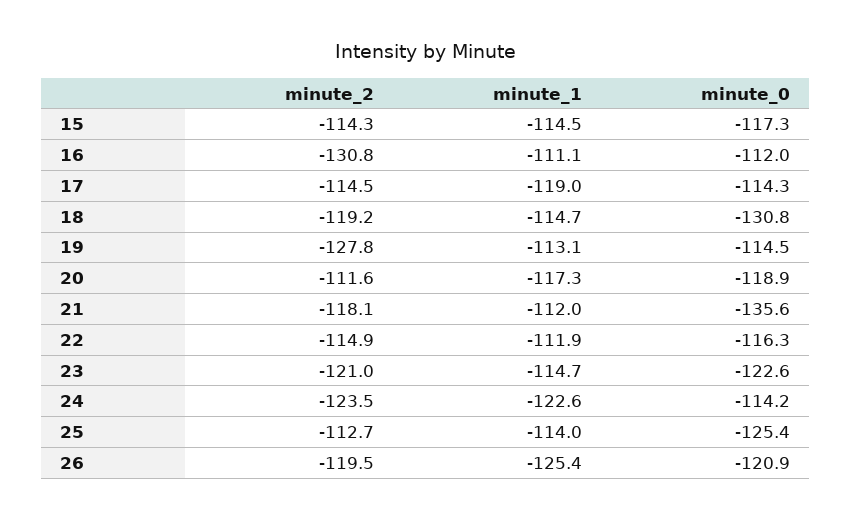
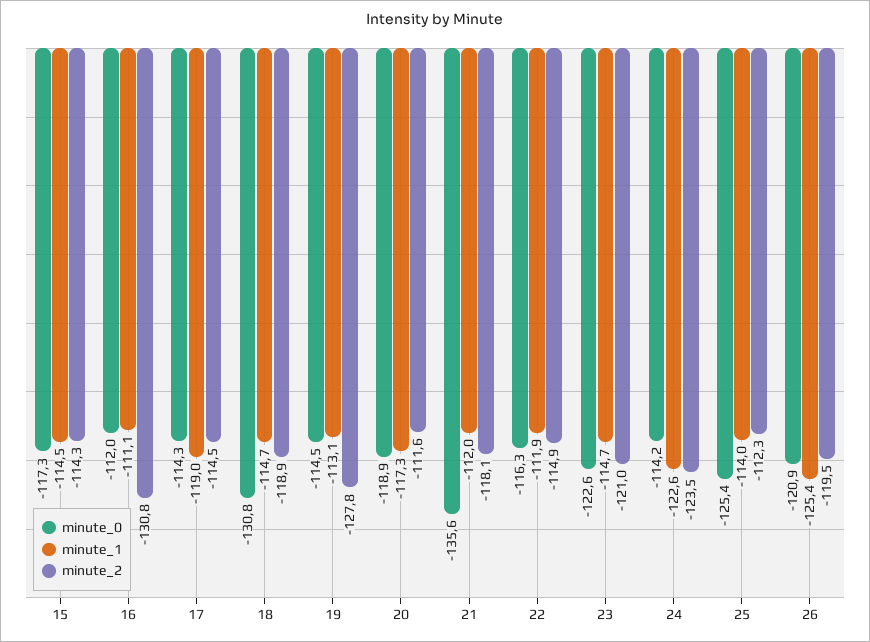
minute_2, 18: -119.2 -> -118.9
minute_2, 25: -112.7 -> -112.3

